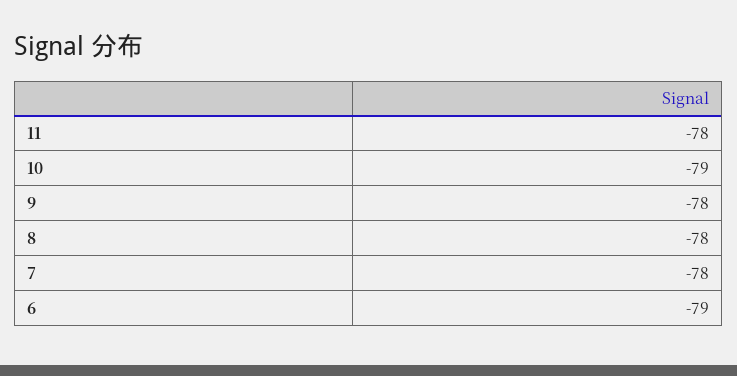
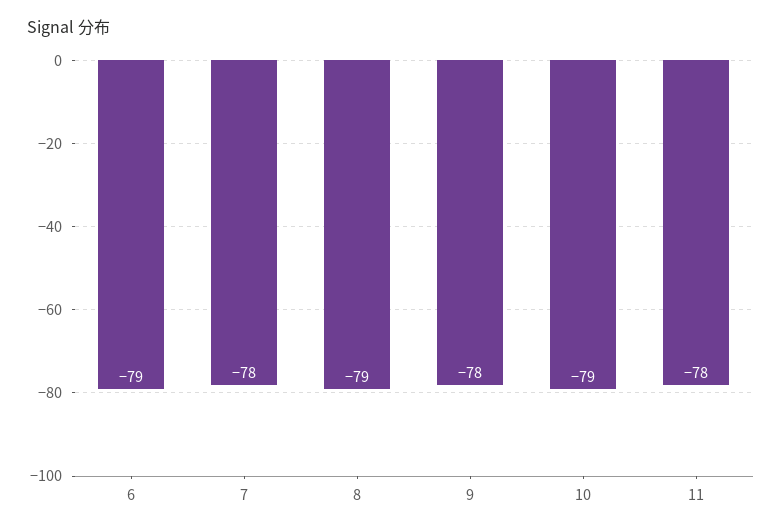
8: -78 -> -79

